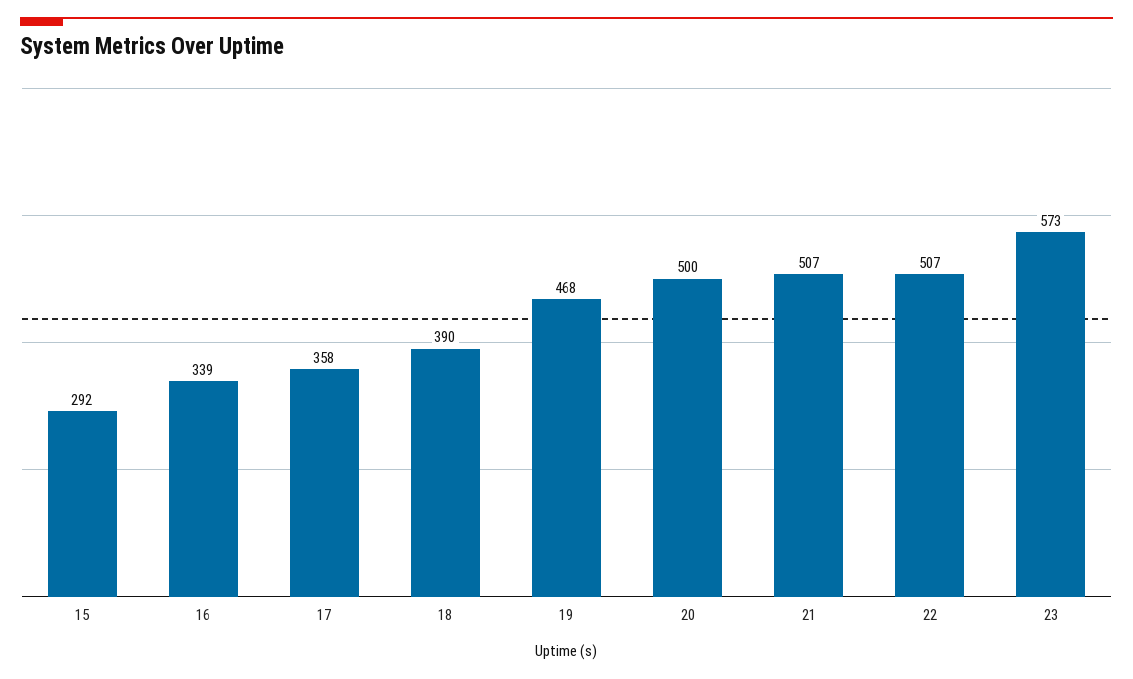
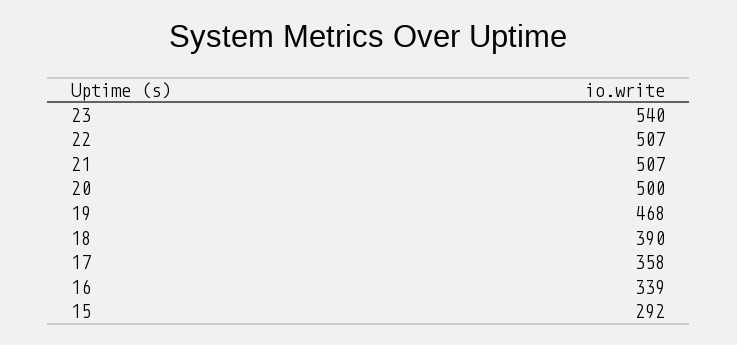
23: 573 -> 540

